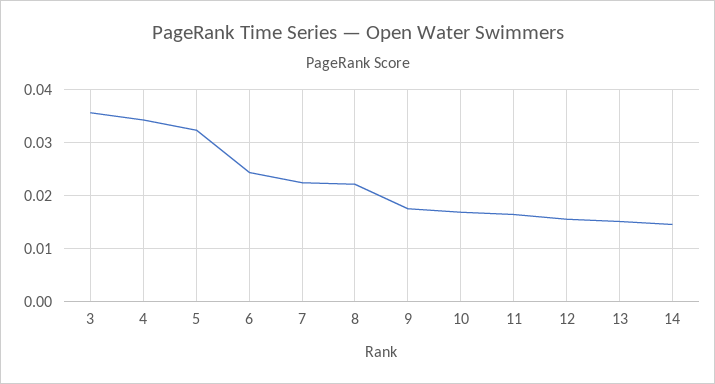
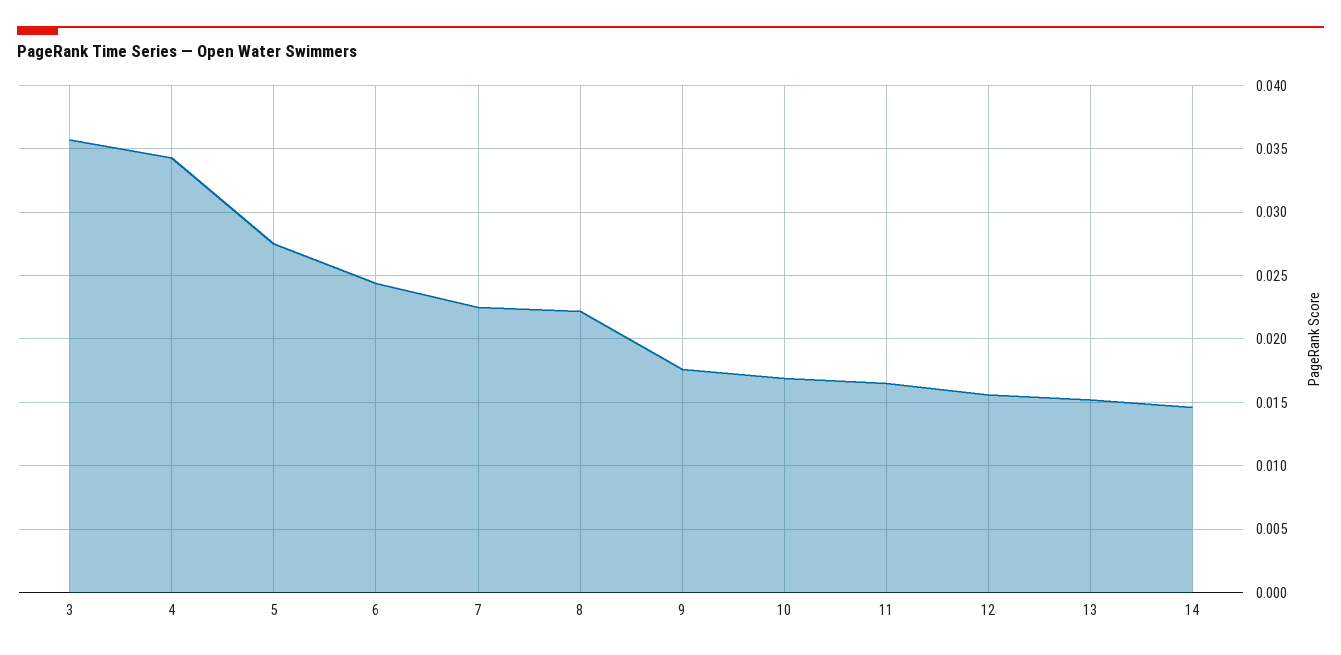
5: 0.032 -> 0.0275

